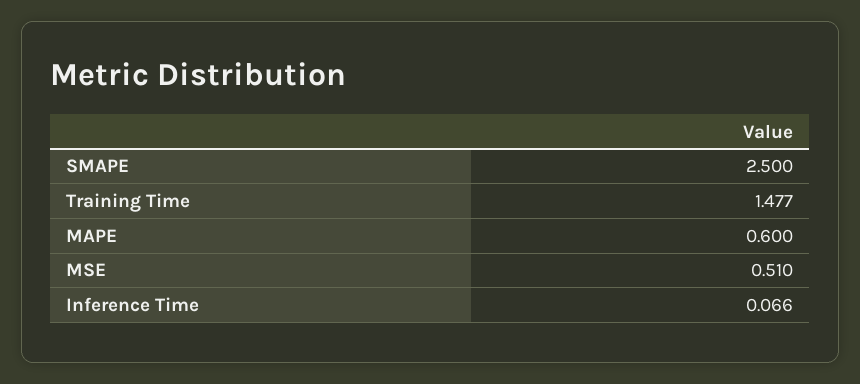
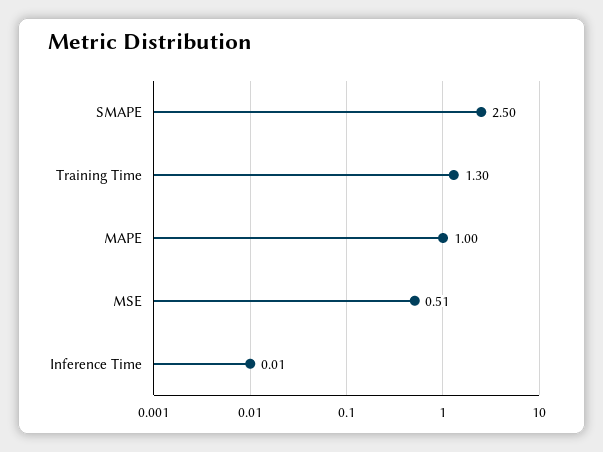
Training Time: 1.477 -> 1.3
MAPE: 0.6 -> 1
Inference Time: 0.066 -> 0.01

